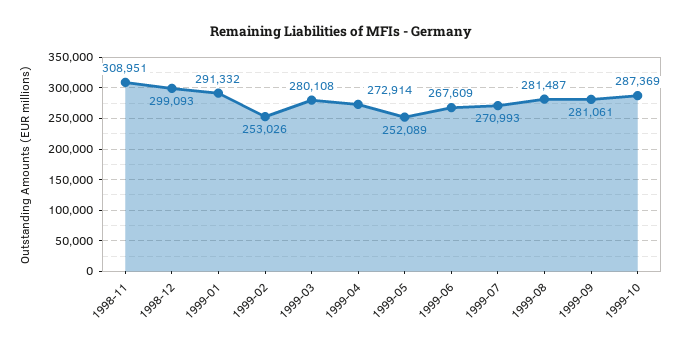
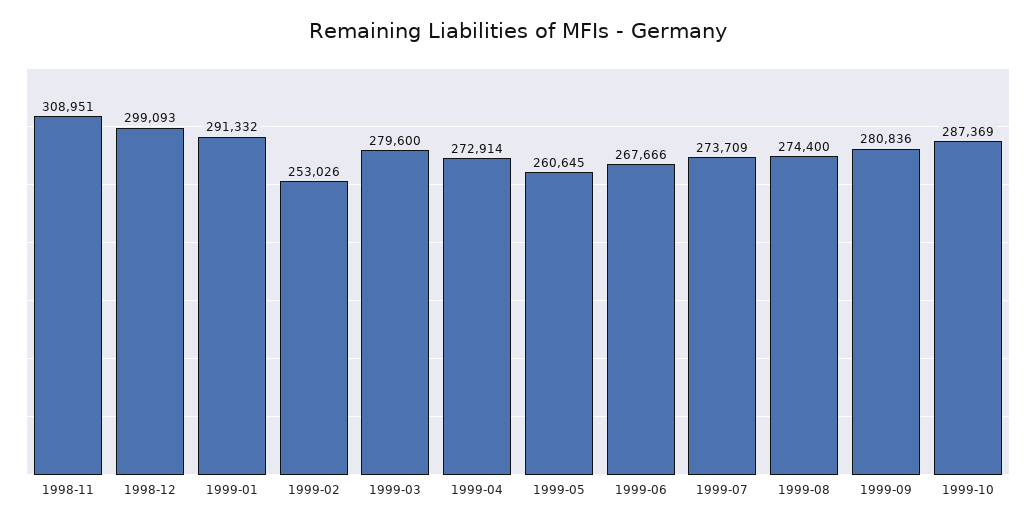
1999-03: 280108 -> 279600
1999-05: 252089 -> 260645
1999-06: 267609 -> 267666
1999-07: 270993 -> 273709
1999-08: 281487 -> 274400
1999-09: 281061 -> 280836

